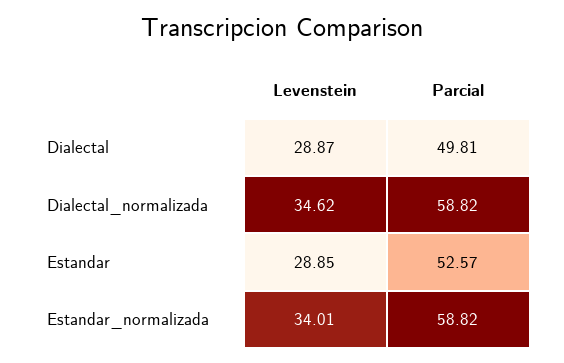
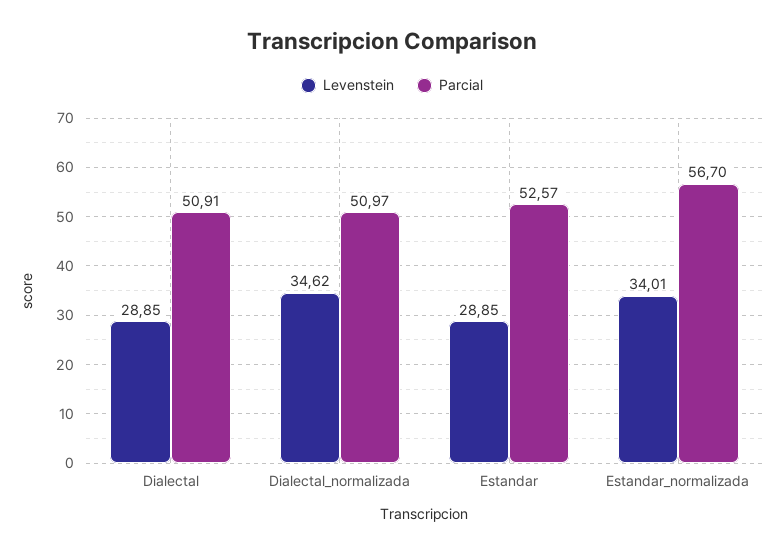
Levenstein, Dialectal: 28.87 -> 28.85
Parcial, Dialectal: 49.81 -> 50.91
Parcial, Dialectal_normalizada: 58.82 -> 50.97
Parcial, Estandar_normalizada: 58.82 -> 56.7

